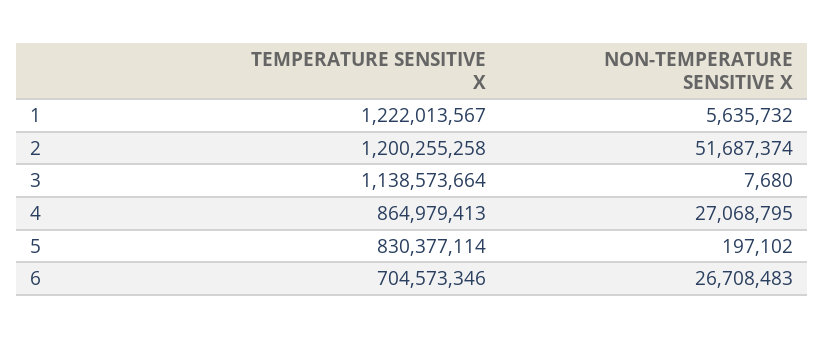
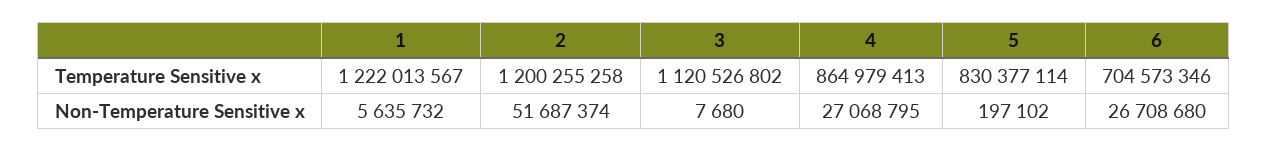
TEMPERATURE SENSITIVE X, 3: 1138573664 -> 1120526802
NON-TEMPERATURE SENSITIVE X, 6: 26708483 -> 26708680

